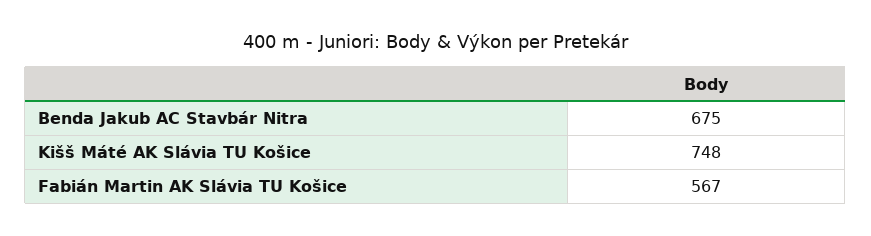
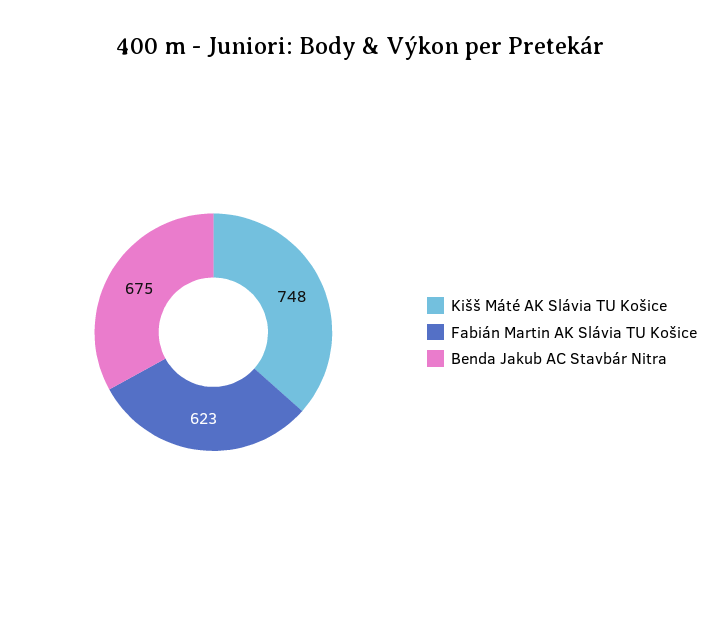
Fabián Martin AK Slávia TU Košice: 567 -> 623

